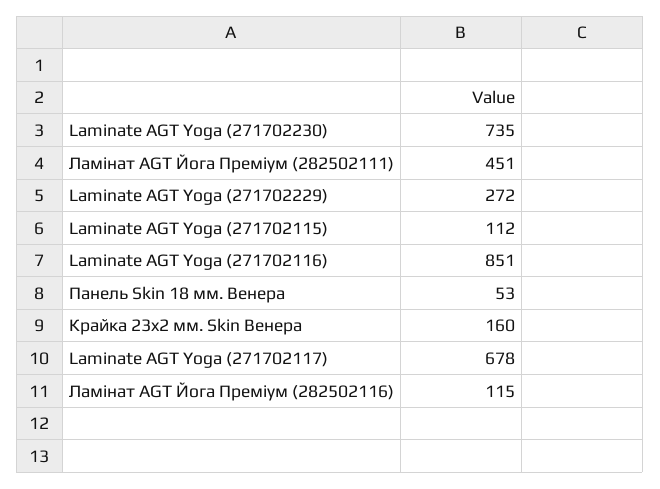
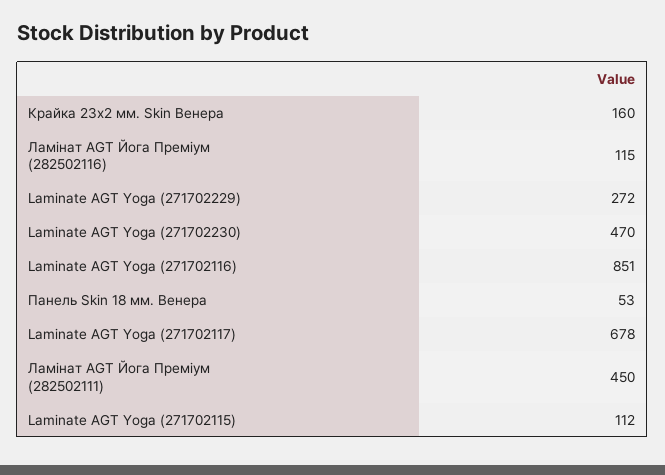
Laminate AGT Yoga (271702230): 735 -> 470
Ламінат AGT Йога Преміум (282502111): 451 -> 450

